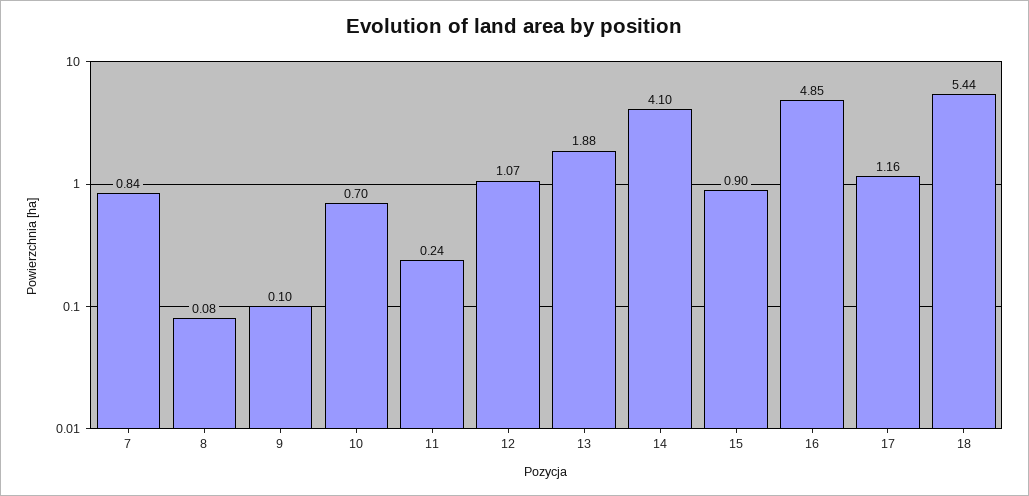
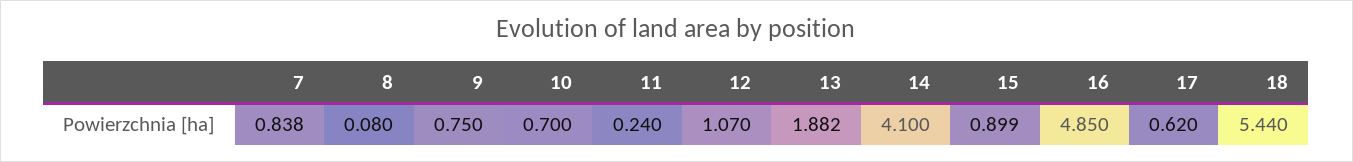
9: 0.1 -> 0.75
17: 1.16 -> 0.62

